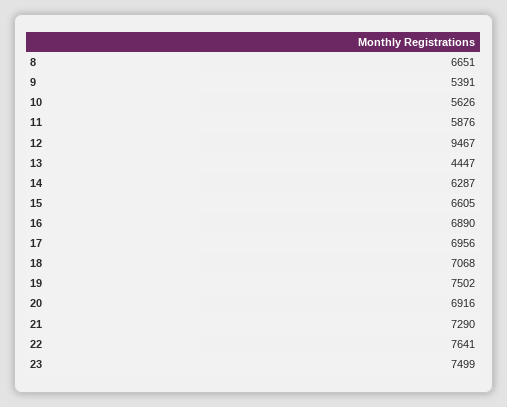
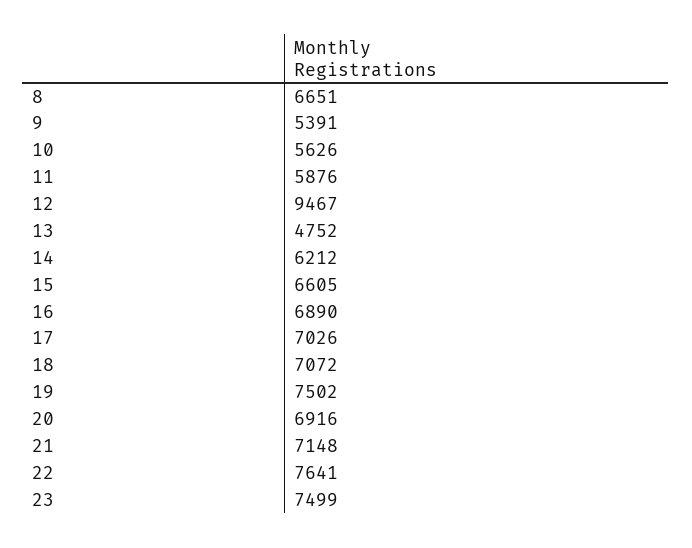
13: 4447 -> 4752
14: 6287 -> 6212
17: 6956 -> 7026
18: 7068 -> 7072
21: 7290 -> 7148

